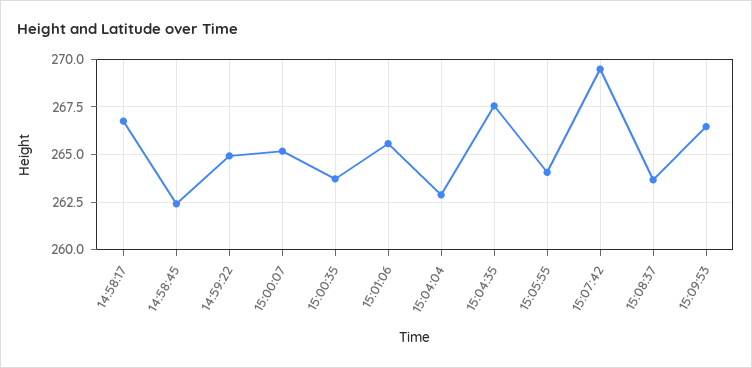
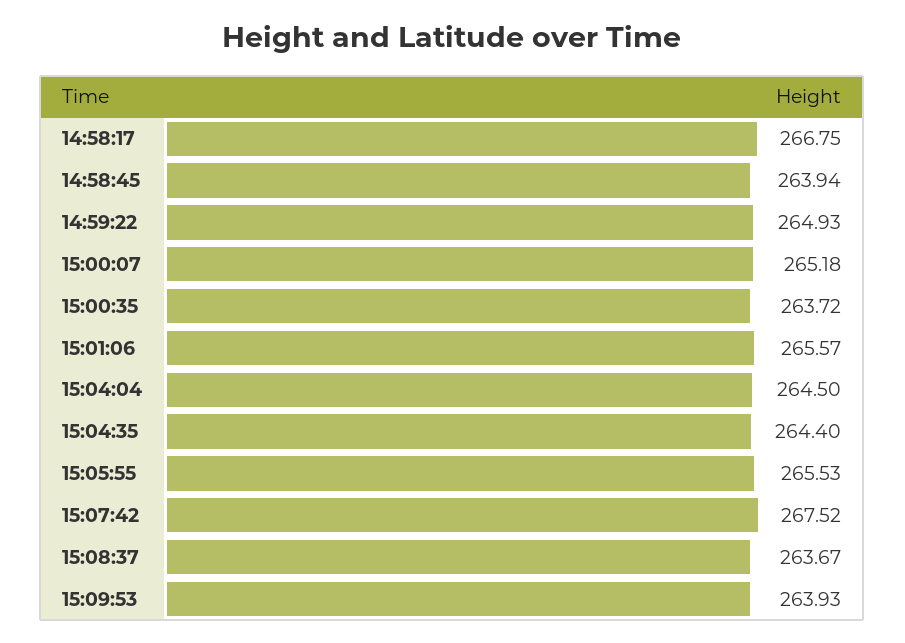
14:58:45: 262.5 -> 263.94
15:04:04: 263 -> 264.5
15:04:35: 267.5 -> 264.4
15:05:55: 264 -> 265.53
15:07:42: 269.5 -> 267.52
15:09:53: 266.5 -> 263.93

